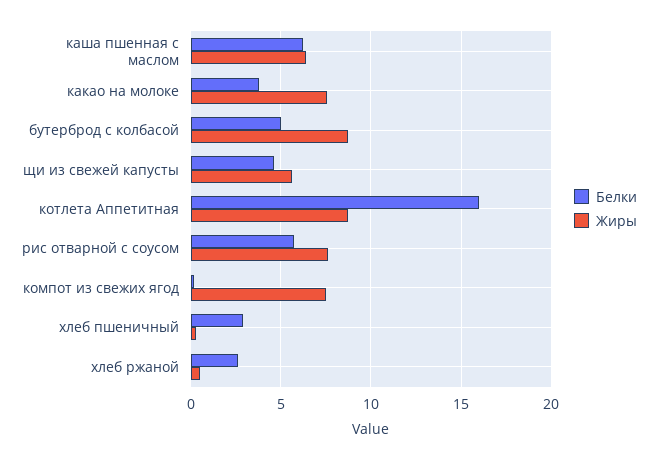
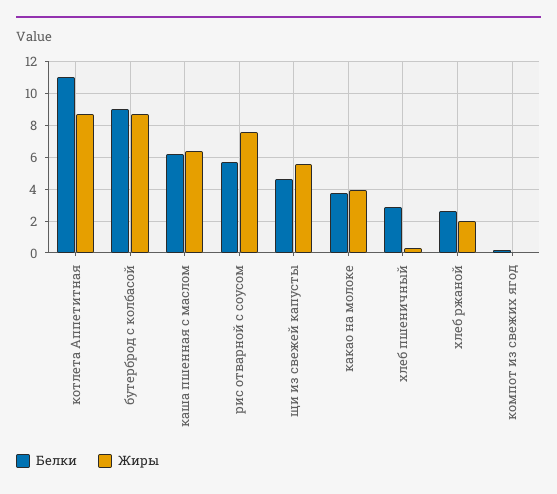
Жиры, какао на молоке: 7.5 -> 4
Белки, бутерброд с колбасой: 5 -> 9
Белки, котлета Аппетитная: 16 -> 11
Жиры, компот из свежих ягод: 7.5 -> 0
Жиры, хлеб ржаной: 0.5 -> 2

